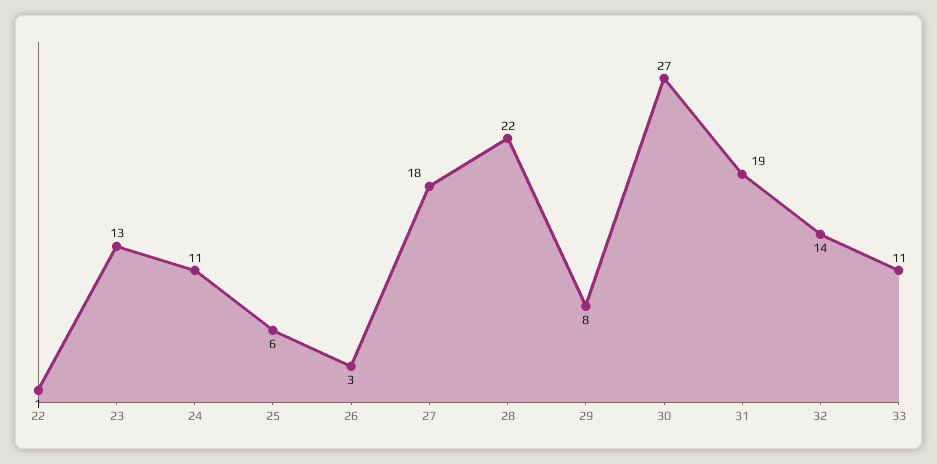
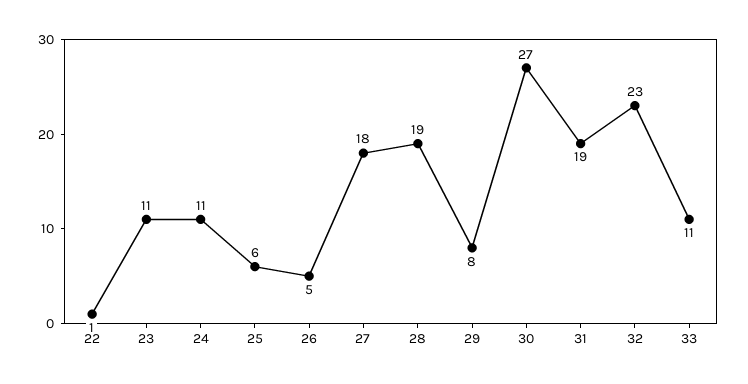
23: 13 -> 11
26: 3 -> 5
28: 22 -> 19
32: 14 -> 23

